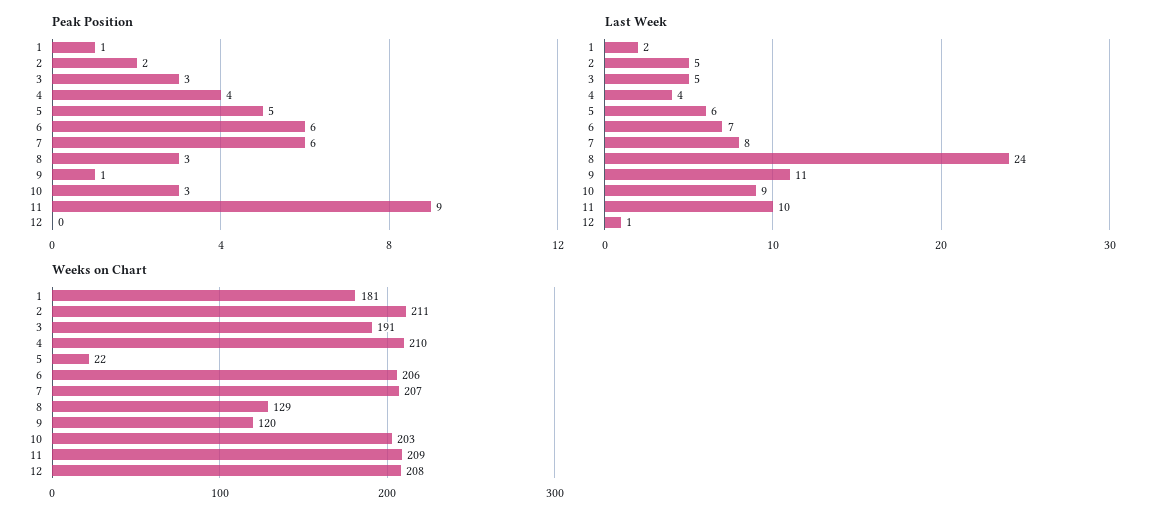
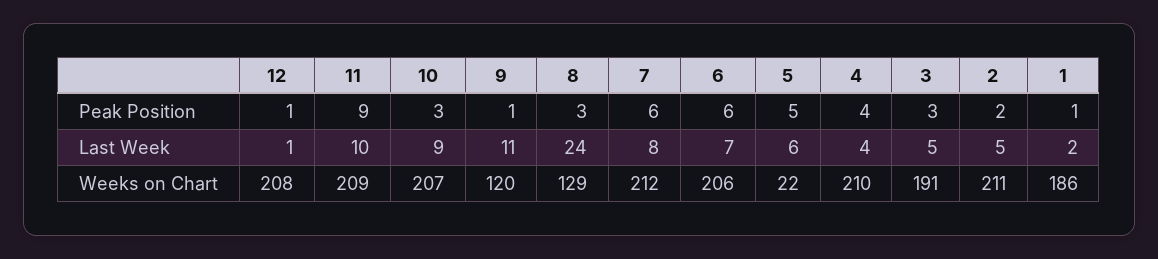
Peak Position, 12: 0 -> 1
Weeks on Chart, 1: 181 -> 186
Weeks on Chart, 7: 207 -> 212
Weeks on Chart, 10: 203 -> 207

